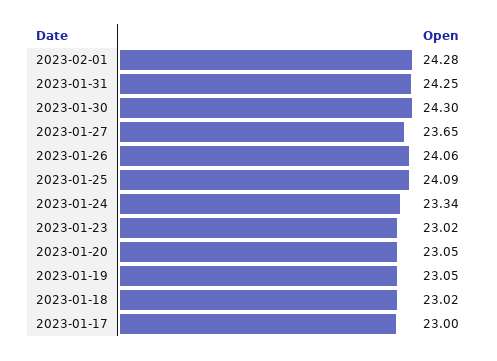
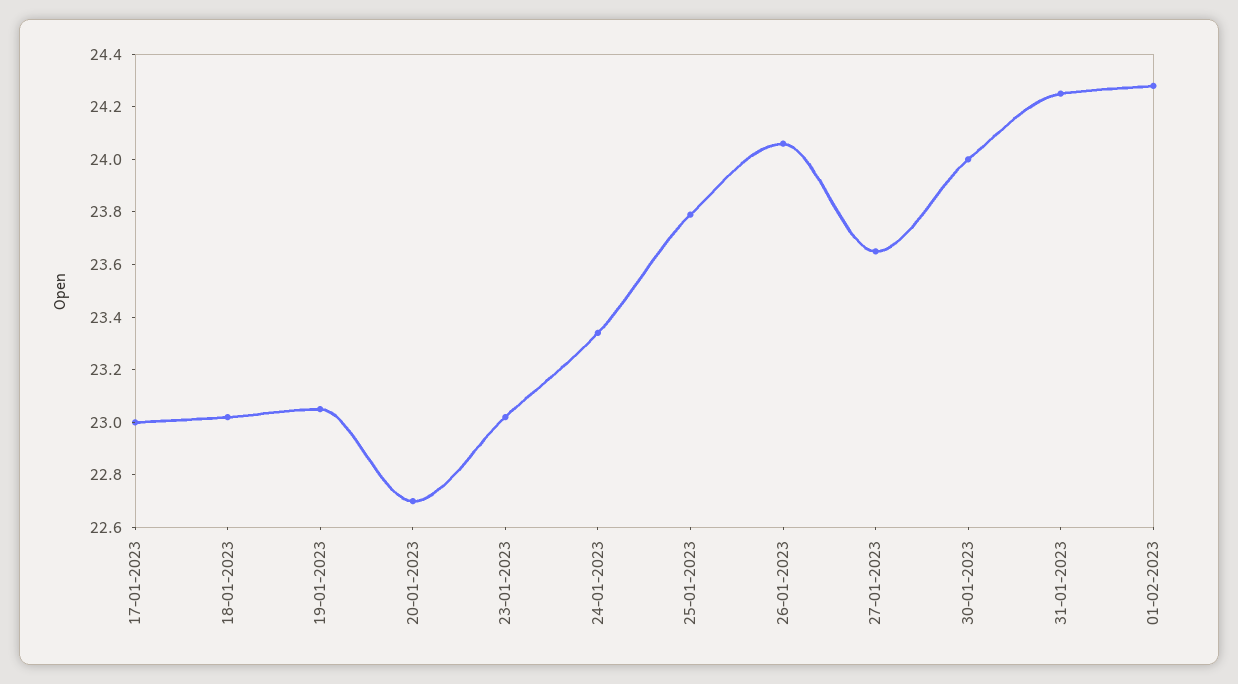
2023-01-30: 24.3 -> 24
2023-01-25: 24.09 -> 23.8
2023-01-20: 23.05 -> 22.7

